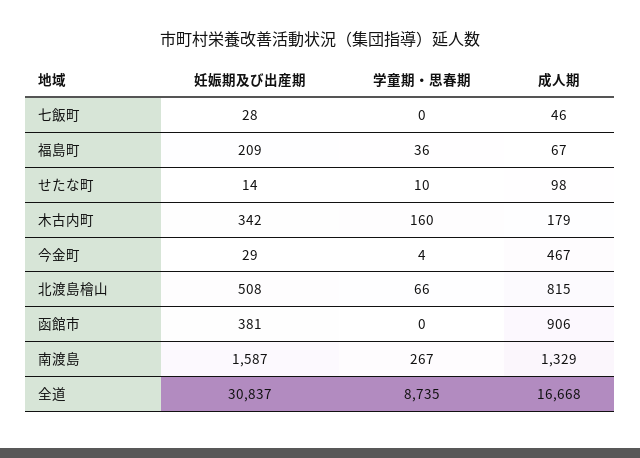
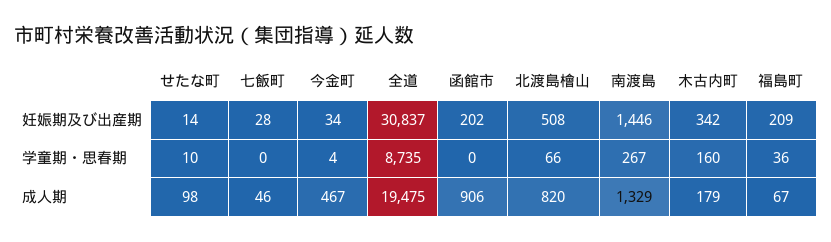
妊娠期及び出産期, 今金町: 29 -> 34
成人期, 北渡島檜山: 815 -> 820
妊娠期及び出産期, 函館市: 381 -> 202
妊娠期及び出産期, 南渡島: 1587 -> 1446
成人期, 全道: 16668 -> 19475

